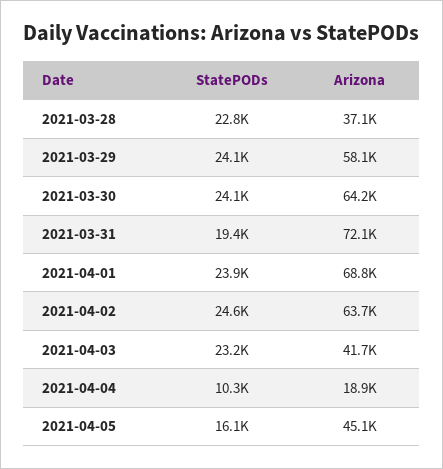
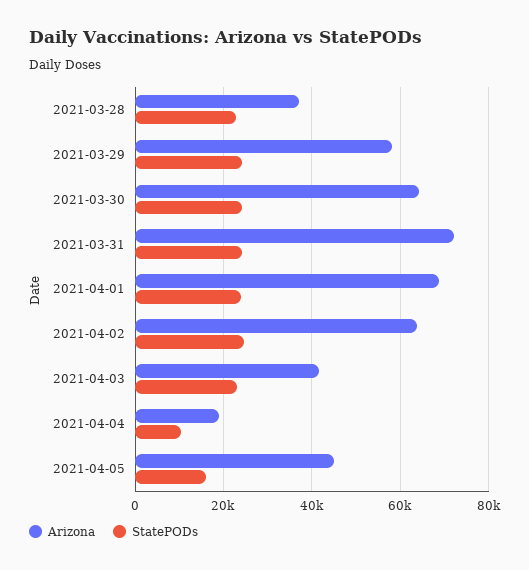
StatePODs, 2021-03-31: 19400 -> 24000

